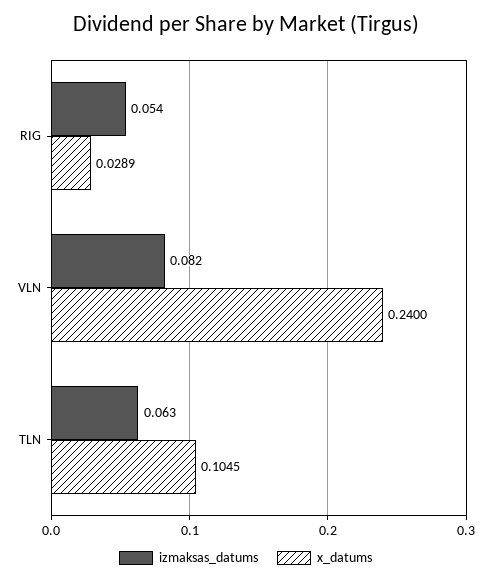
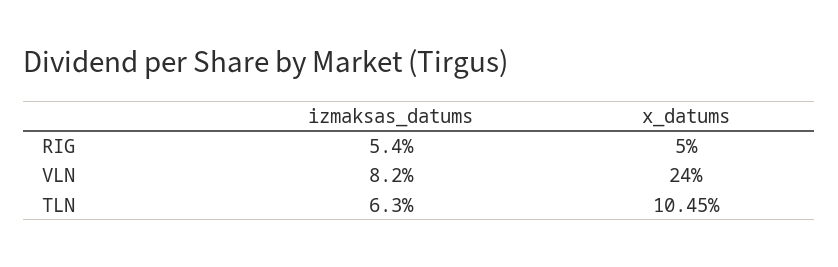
x_datums, RIG: 0.0289 -> 0.05

